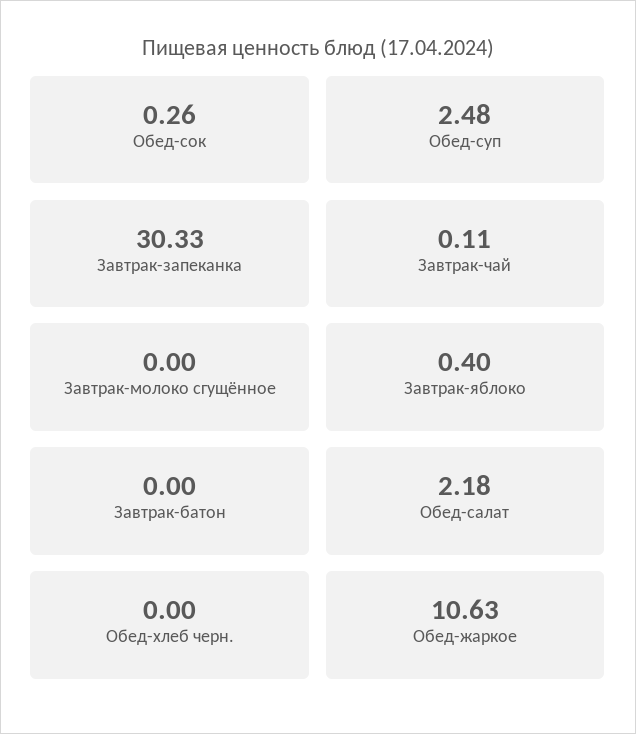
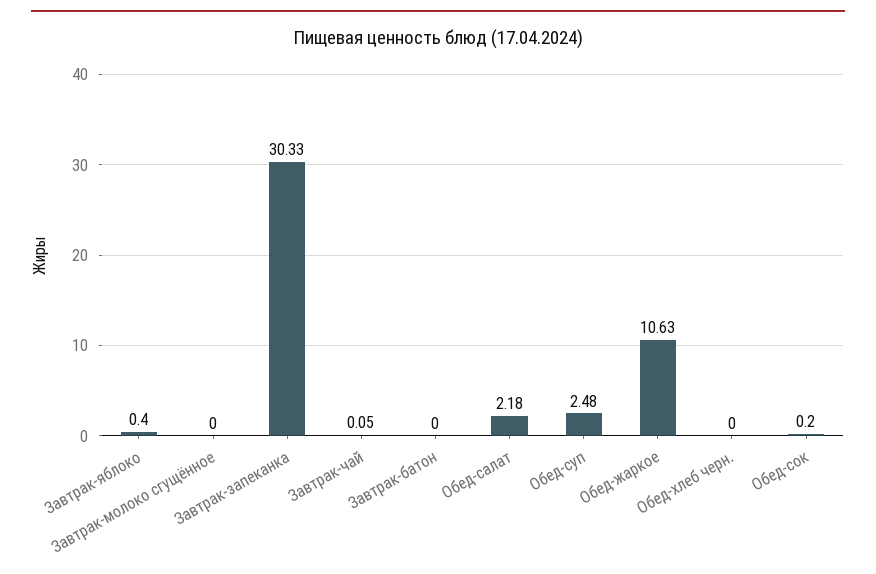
Обед-сок: 0.26 -> 0.2
Завтрак-чай: 0.11 -> 0.05

